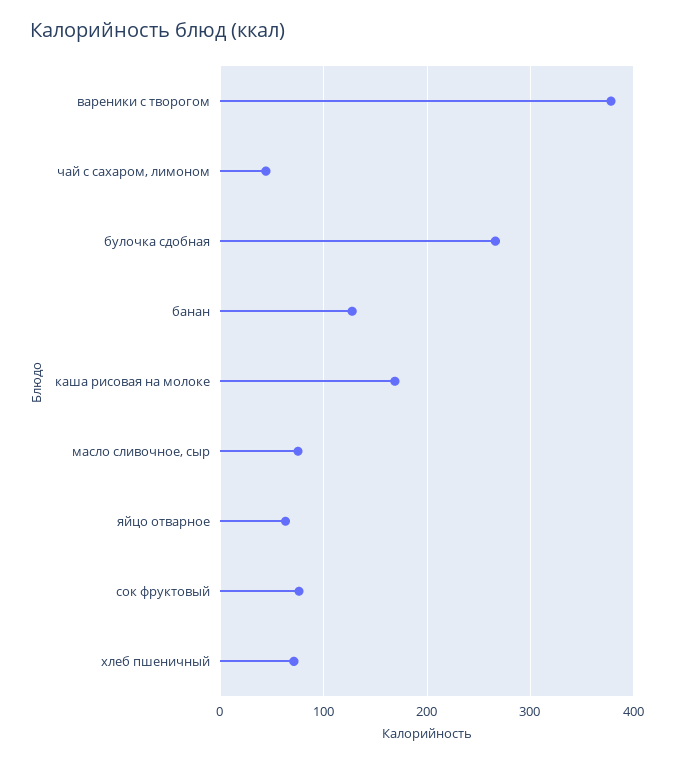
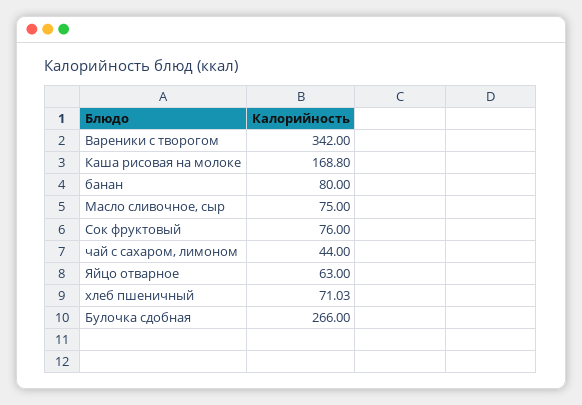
вареники с творогом: 380 -> 342
банан: 130 -> 80

